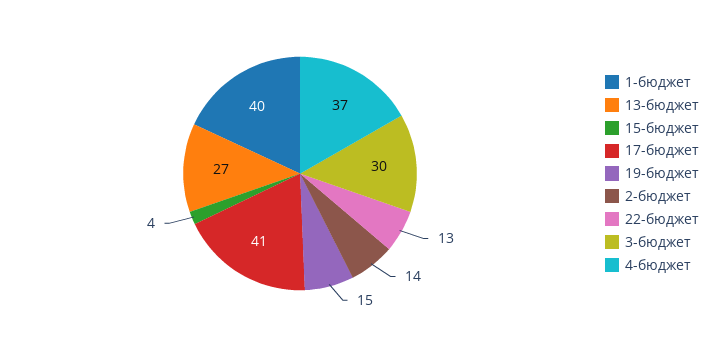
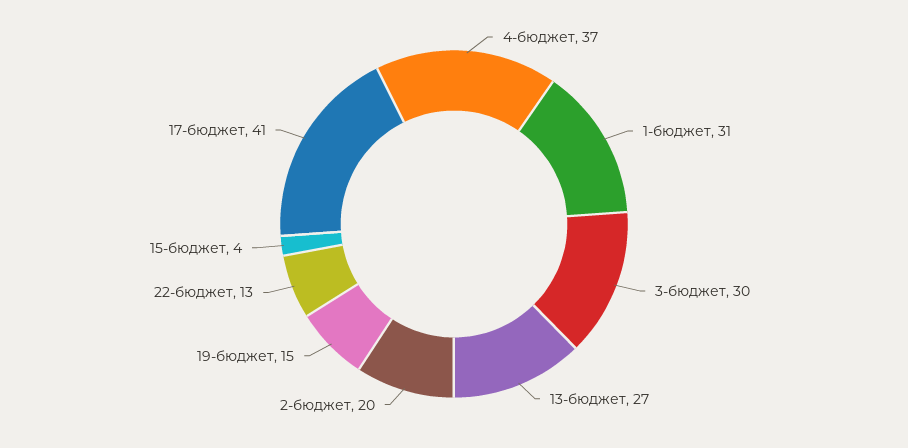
1-бюджет: 40 -> 31
2-бюджет: 14 -> 20

